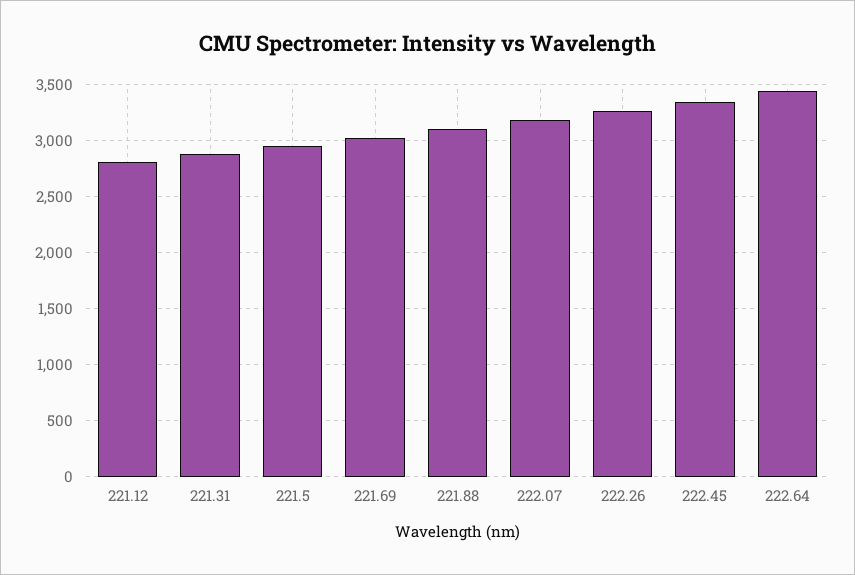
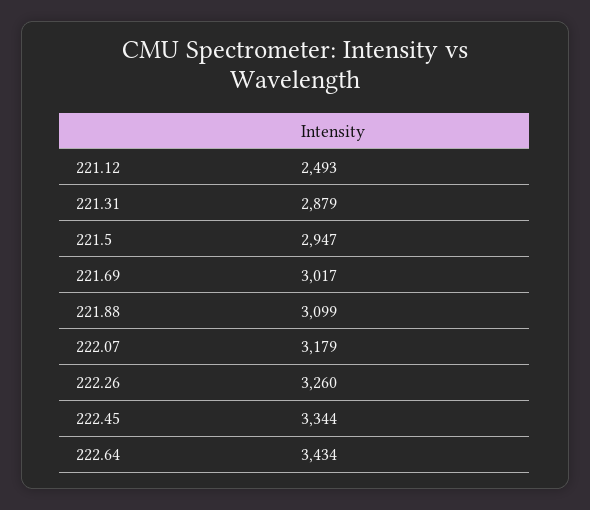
221.12: 2800 -> 2493

